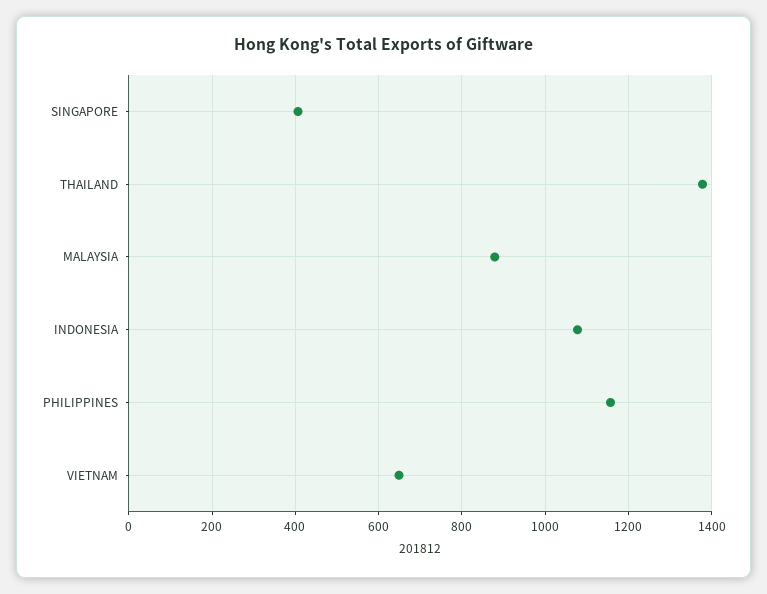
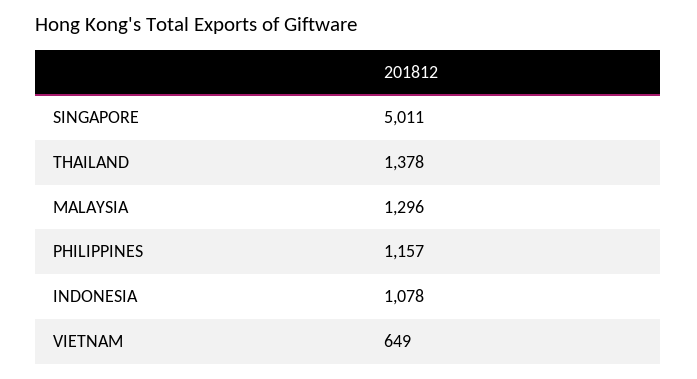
SINGAPORE: 400 -> 5011
MALAYSIA: 880 -> 1296

